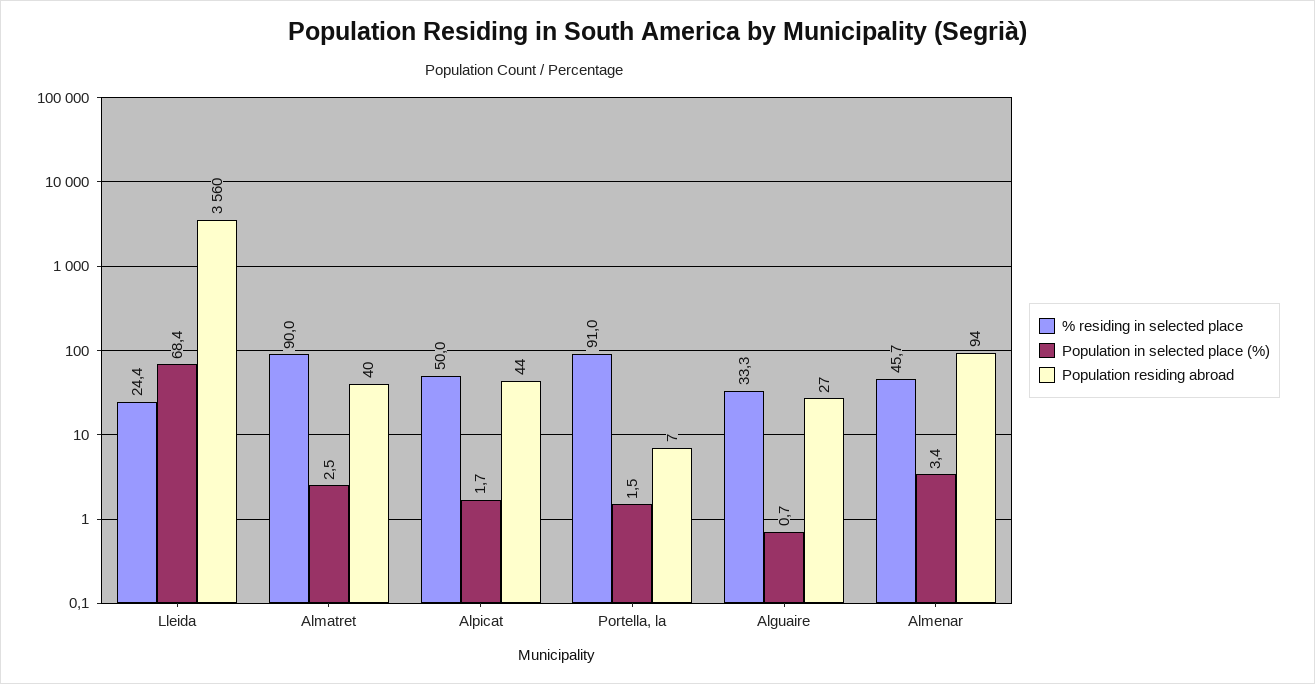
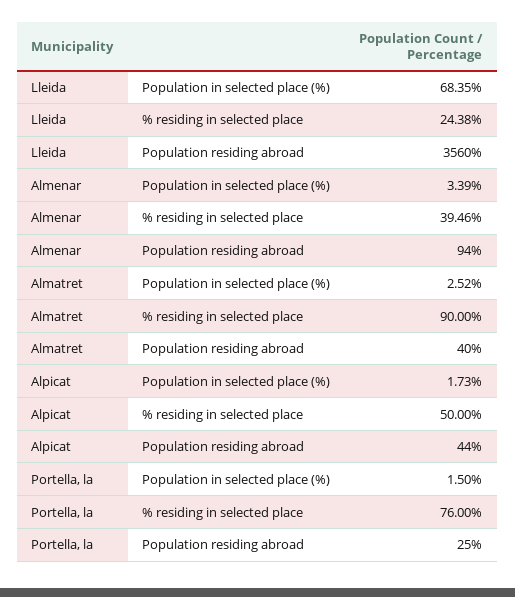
% residing in selected place, Portella, la: 91 -> 76
Population residing abroad, Portella, la: 7 -> 25
% residing in selected place, Alguaire: 33.3 -> none
Population in selected place (%), Alguaire: 0.7 -> none
Population residing abroad, Alguaire: 27 -> none
% residing in selected place, Almenar: 45.7 -> 39.46

